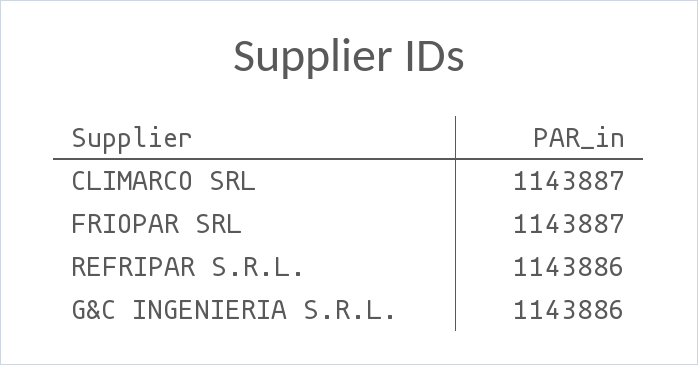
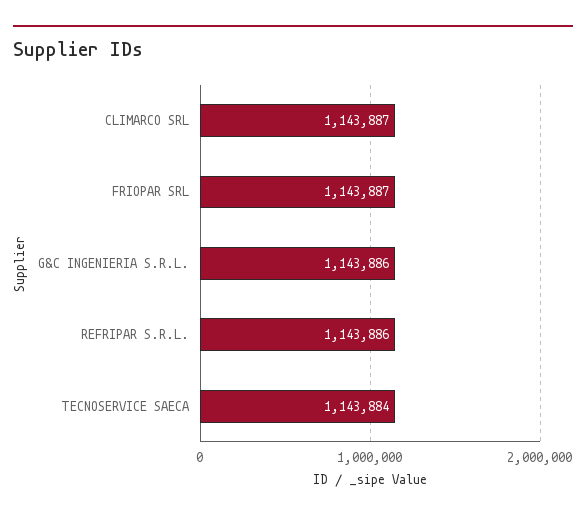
TECNOSERVICE SAECA: none -> 1143884

